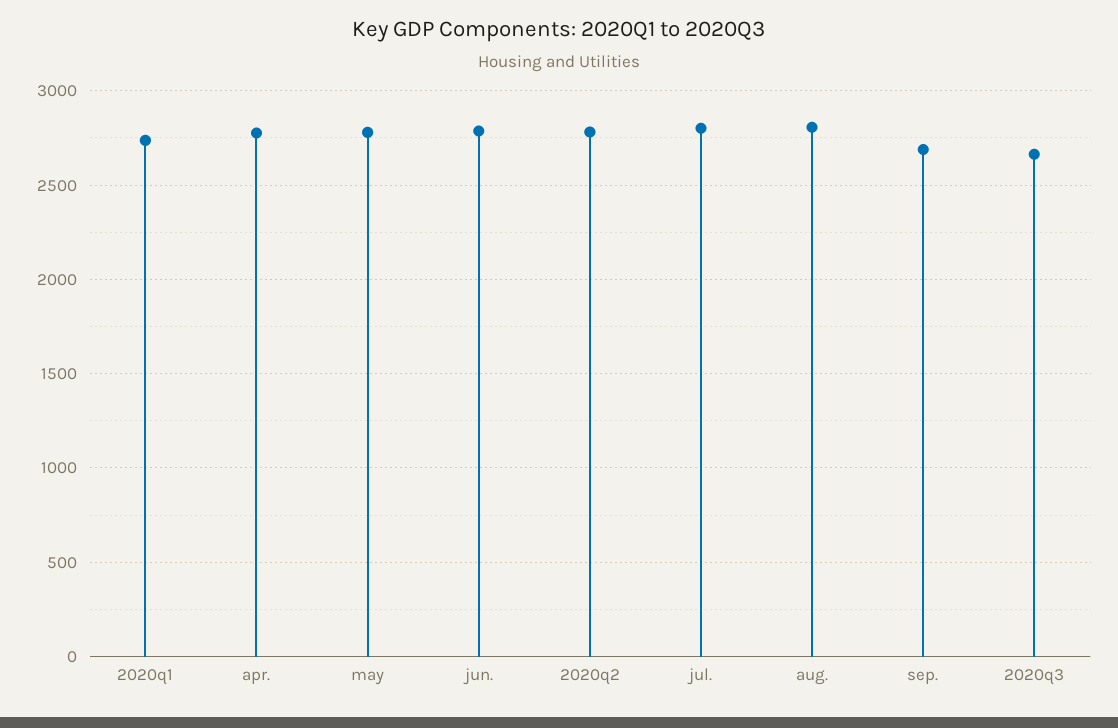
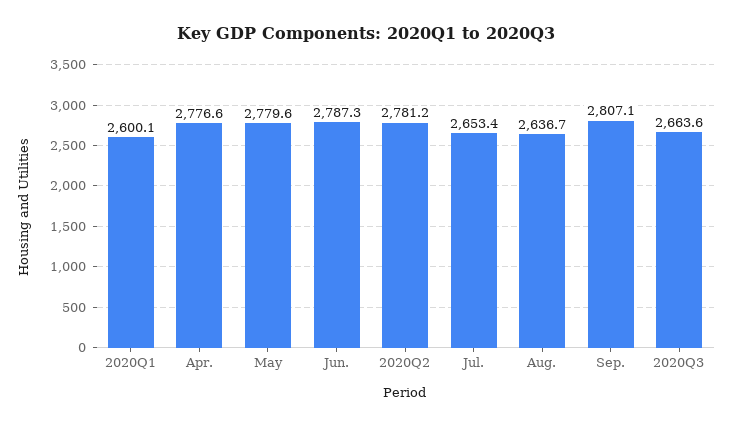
2020q1: 2750 -> 2600.1
jul.: 2800 -> 2653.4
aug.: 2800 -> 2636.7
sep.: 2700 -> 2807.1

